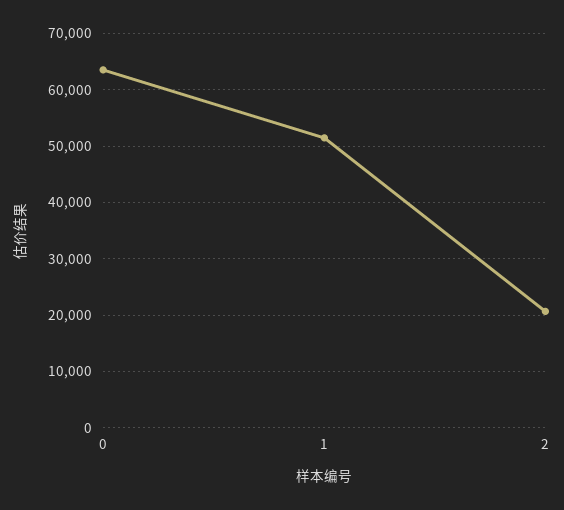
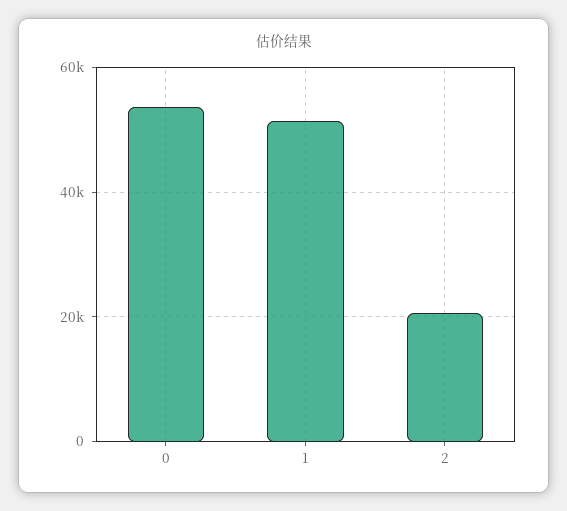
0: 64000 -> 54000

